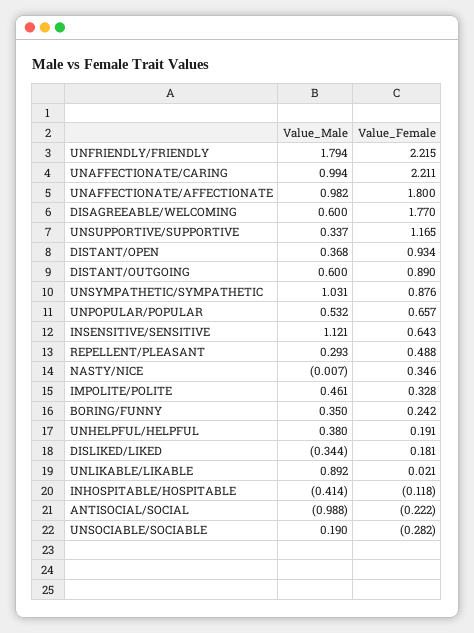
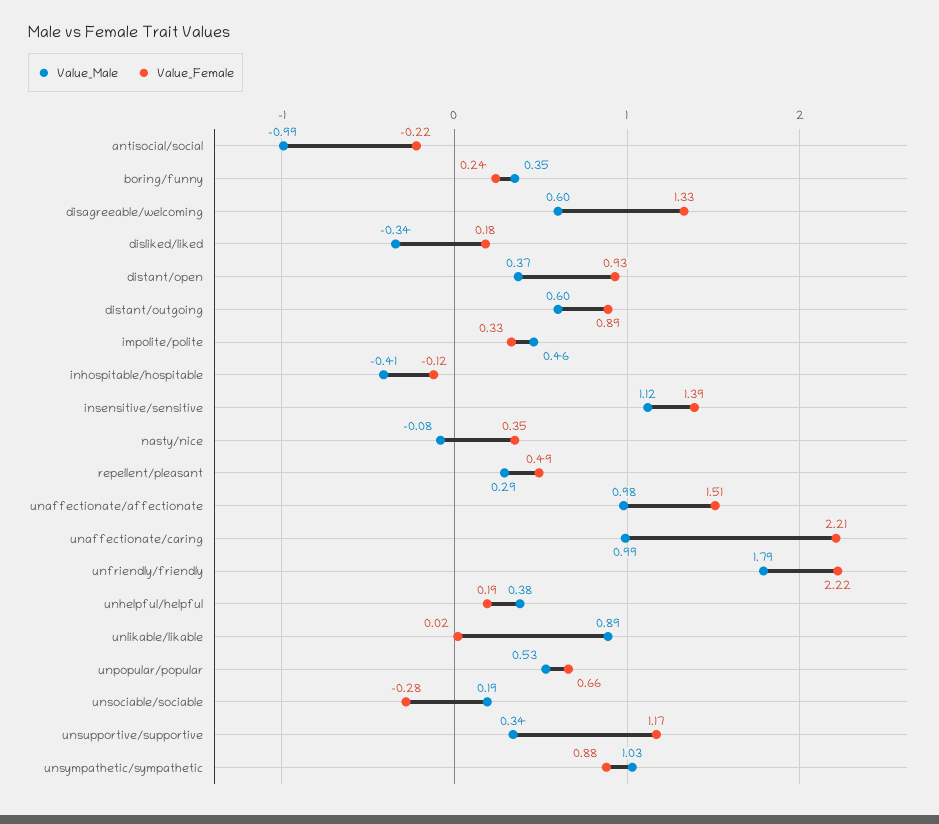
Value_Female, UNAFFECTIONATE/AFFECTIONATE: 1.8 -> 1.51
Value_Female, DISAGREEABLE/WELCOMING: 1.77 -> 1.33
Value_Female, INSENSITIVE/SENSITIVE: 0.643 -> 1.39
Value_Male, NASTY/NICE: -0.007 -> -0.08

